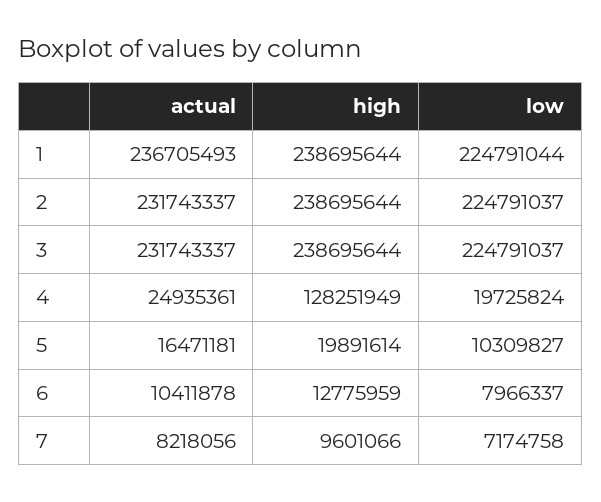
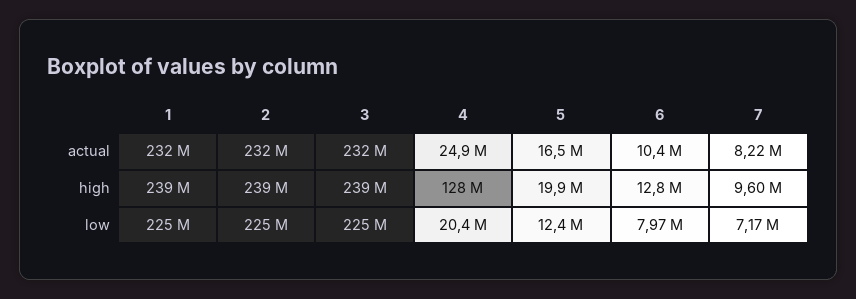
actual, 1: 236705493 -> 232000000
low, 4: 19725824 -> 20400000
low, 5: 10309827 -> 12400000

